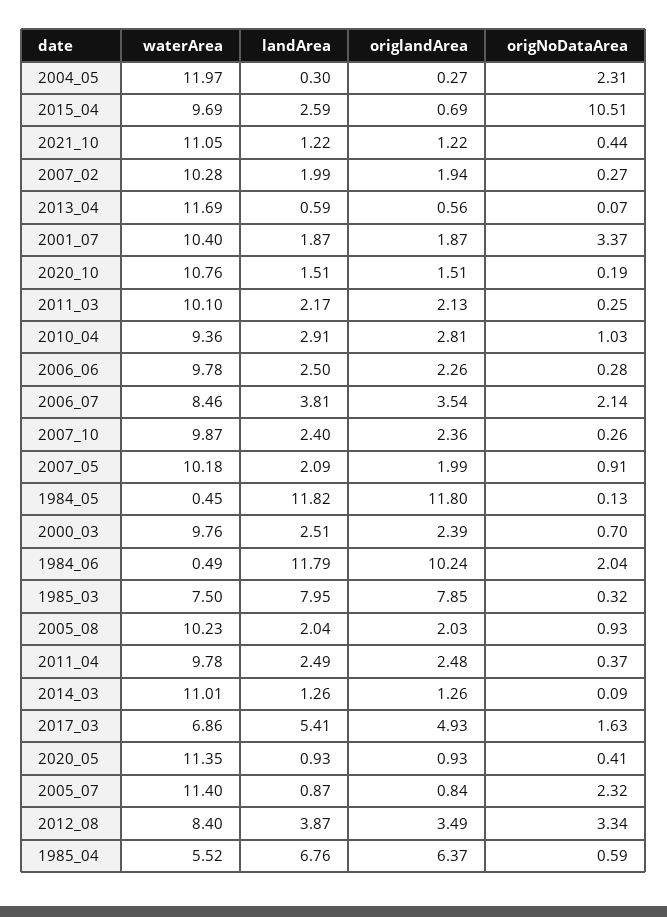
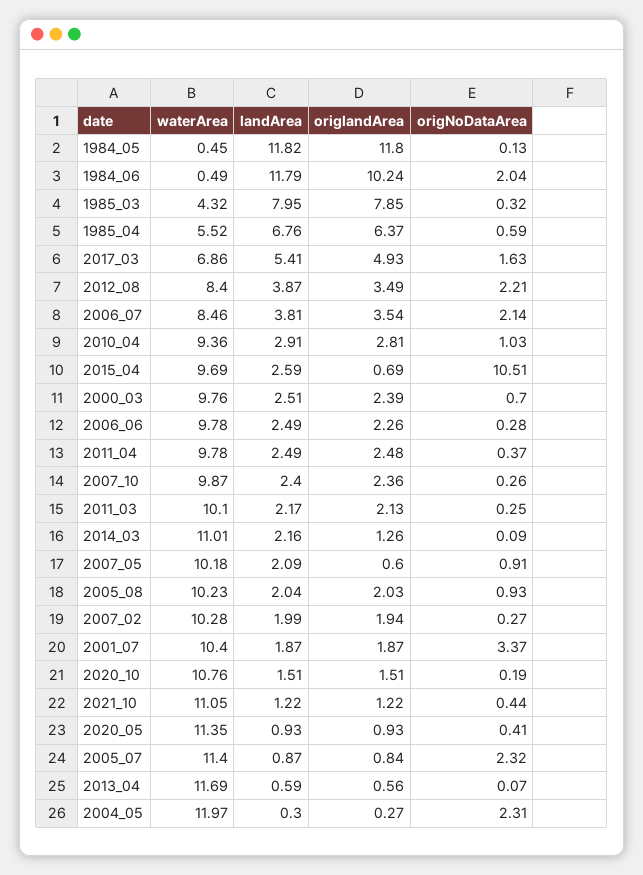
landArea, 2006_06: 2.5 -> 2.49
origlandArea, 2007_05: 1.99 -> 0.6
waterArea, 1985_03: 7.5 -> 4.32
landArea, 2014_03: 1.26 -> 2.16
origNoDataArea, 2012_08: 3.34 -> 2.21

